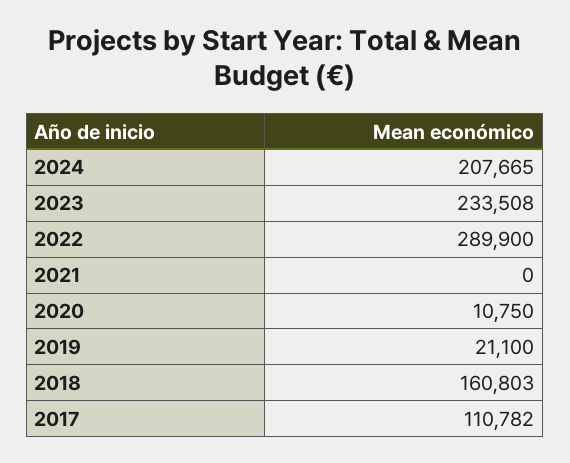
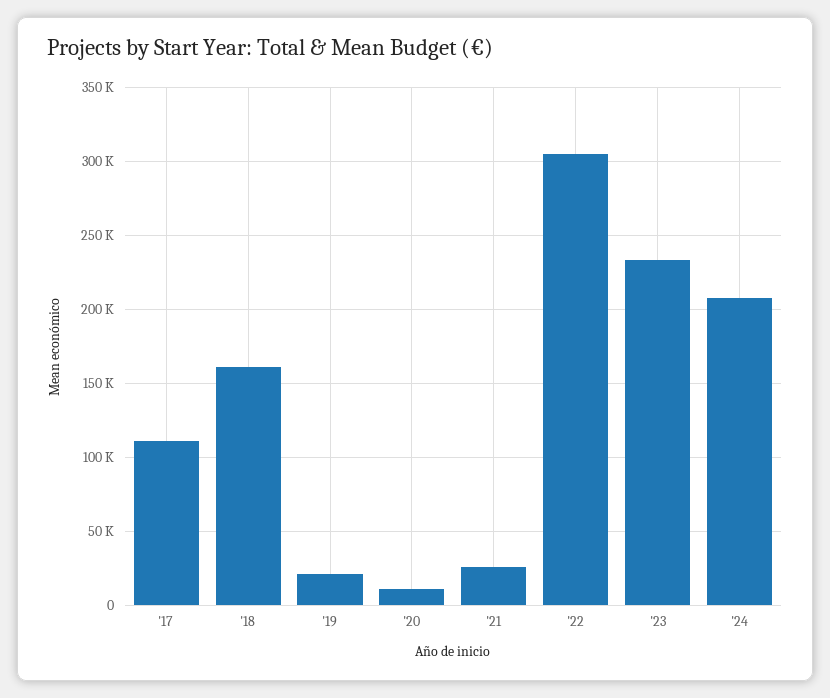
2022: 289900 -> 305000
2021: 0 -> 25000

